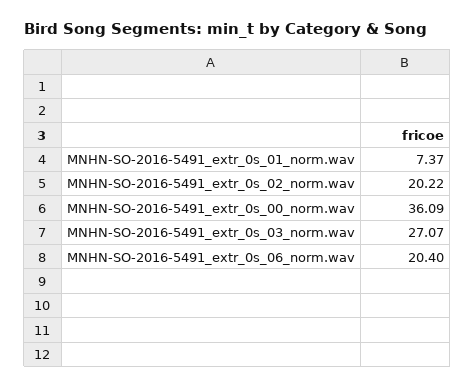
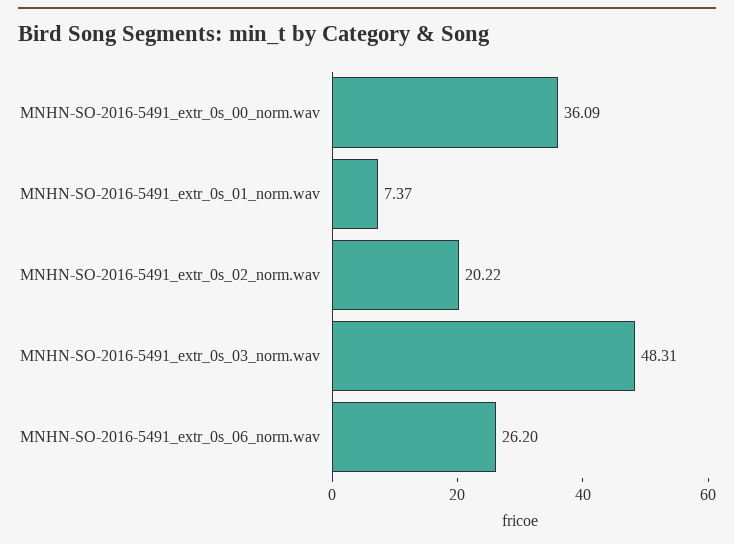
MNHN-SO-2016-5491_extr_0s_03_norm.wav: 27.07 -> 48.31
MNHN-SO-2016-5491_extr_0s_06_norm.wav: 20.4 -> 26.2

